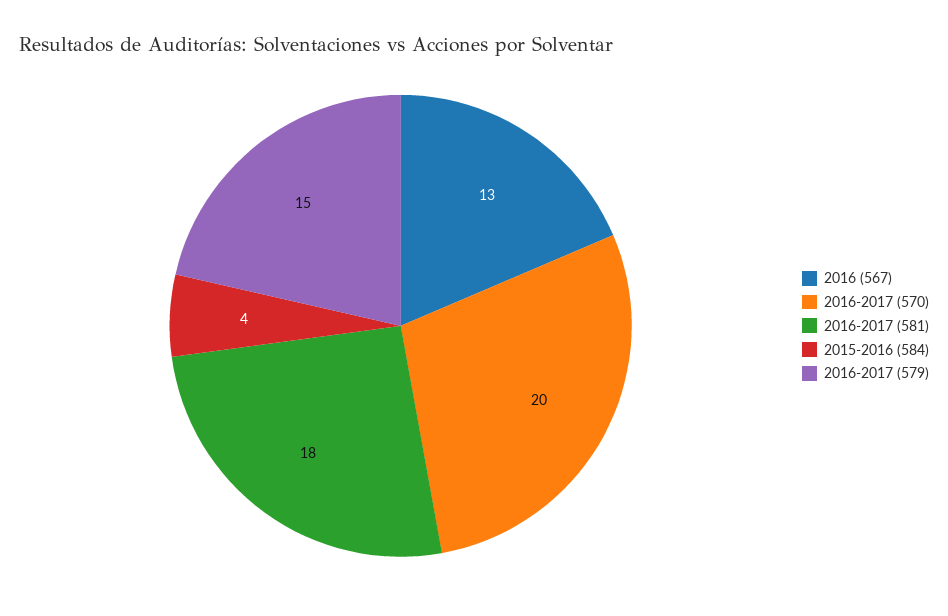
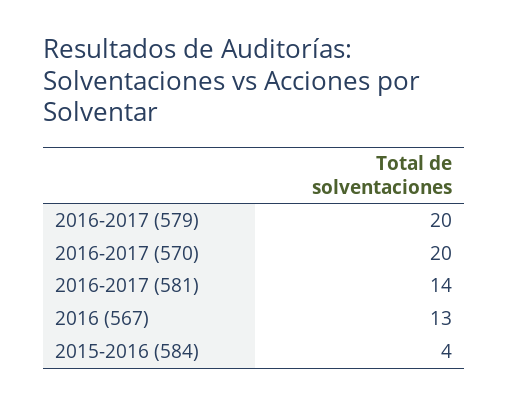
2016-2017 (581): 18 -> 14
2016-2017 (579): 15 -> 20

